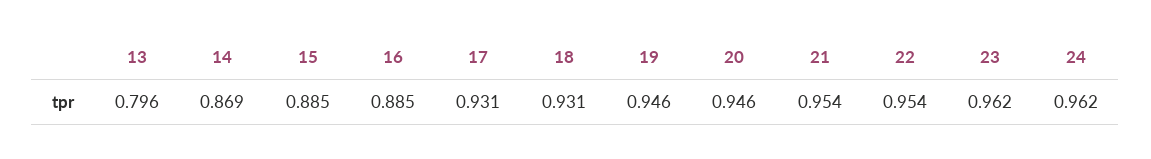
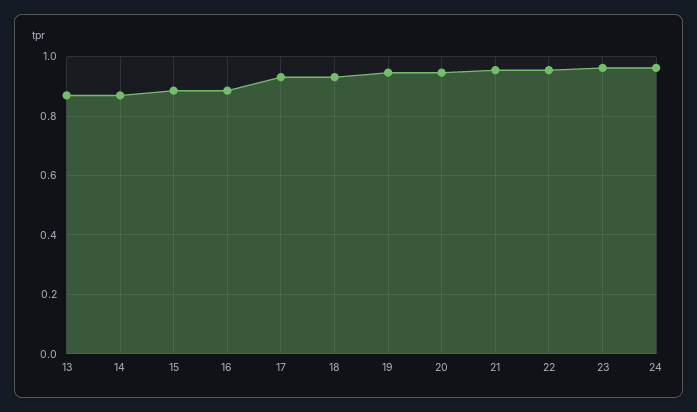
13: 0.796 -> 0.875

